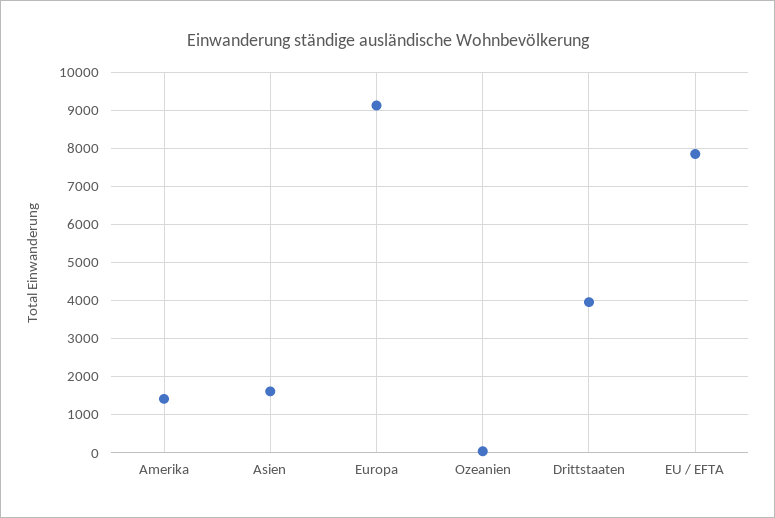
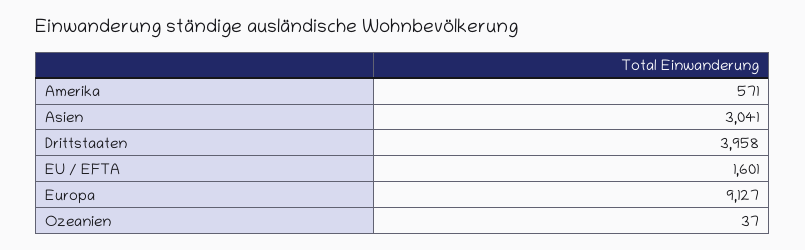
Amerika: 1400 -> 571
Asien: 1600 -> 3041
EU / EFTA: 7800 -> 1601

